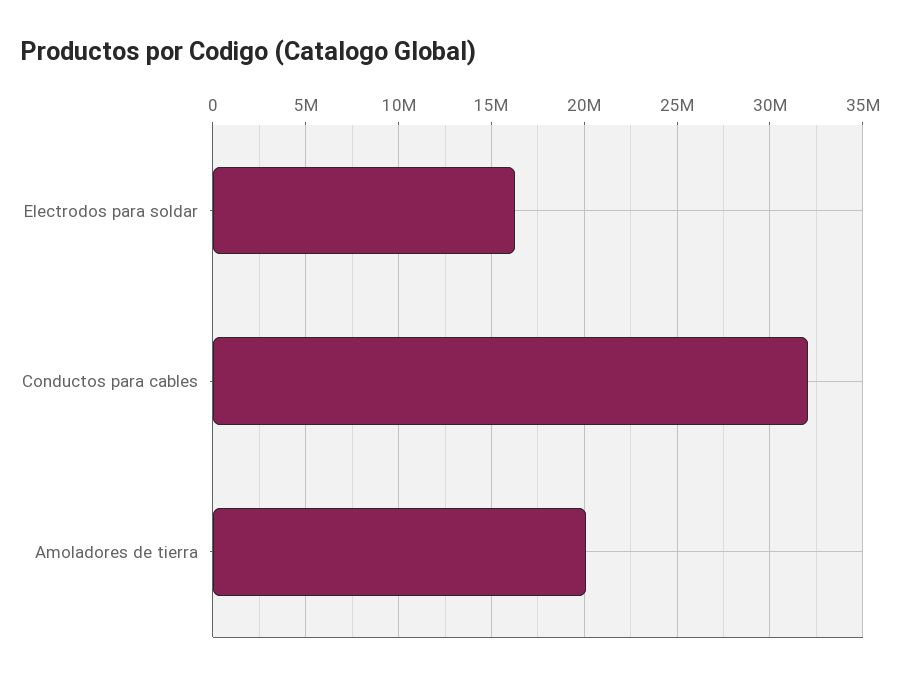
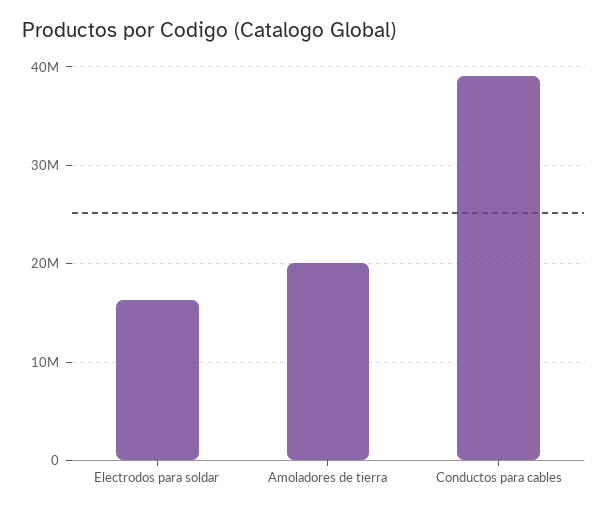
Conductos para cables: 32000000 -> 39000000

